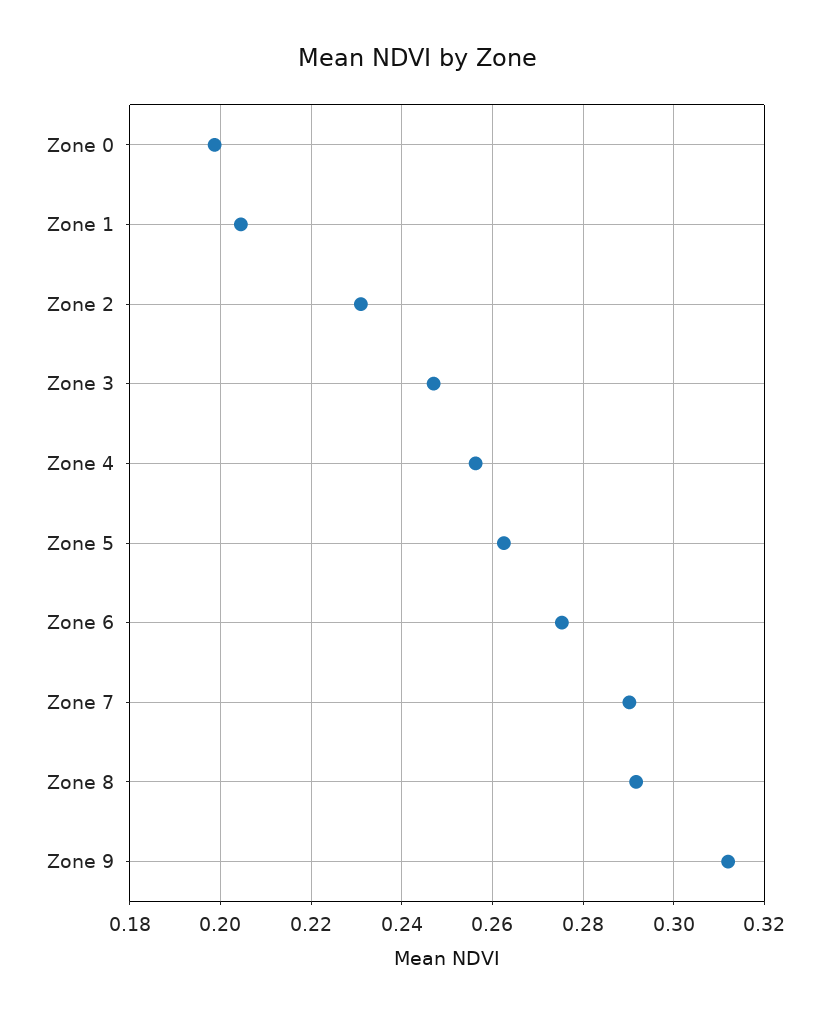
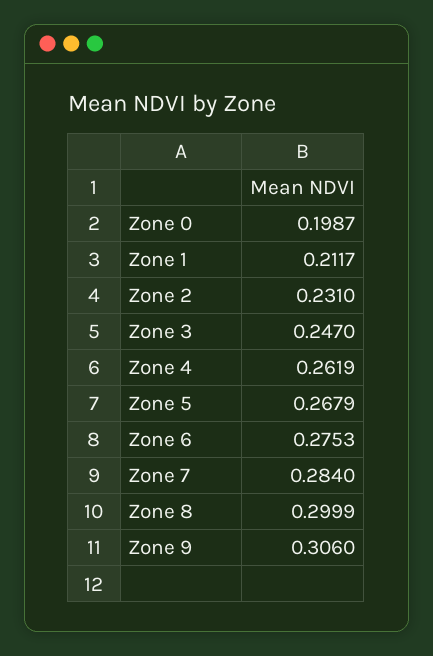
Zone 1: 0.204 -> 0.2117
Zone 4: 0.256 -> 0.2619
Zone 5: 0.262 -> 0.2679
Zone 7: 0.29 -> 0.284
Zone 8: 0.292 -> 0.2999
Zone 9: 0.312 -> 0.306

